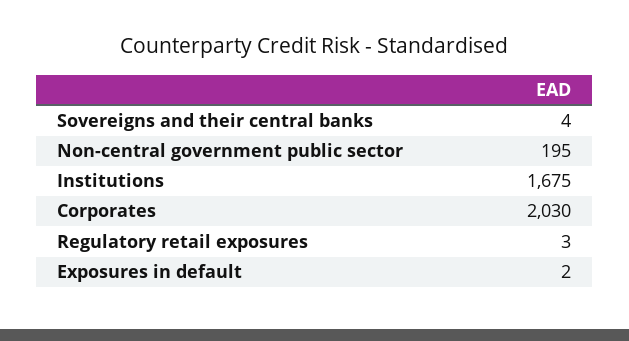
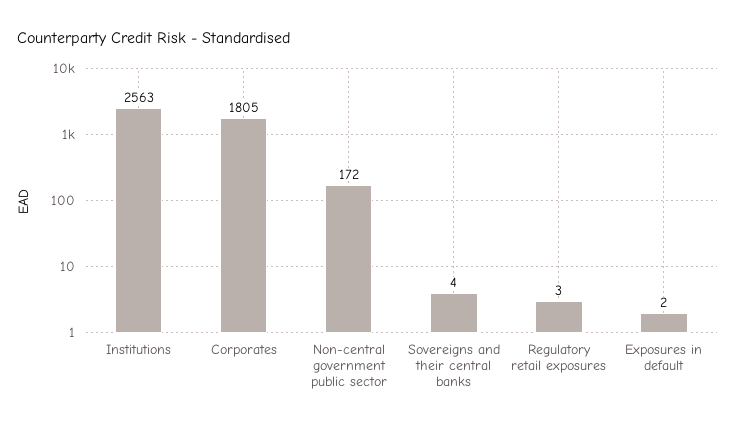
Non-central government public sector: 195 -> 172
Institutions: 1675 -> 2563
Corporates: 2030 -> 1805

